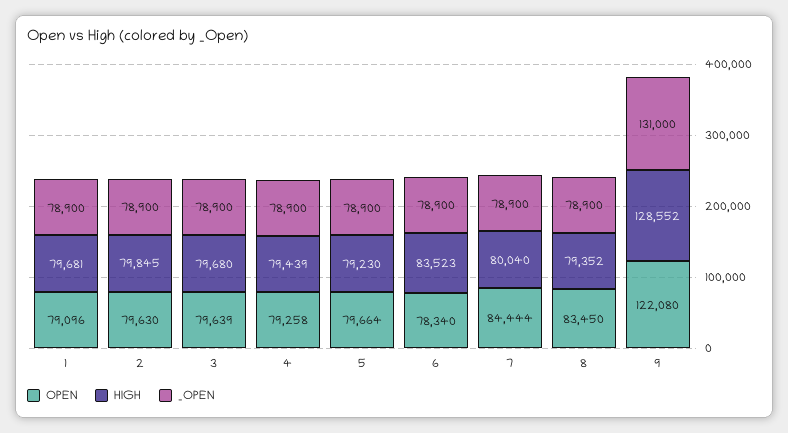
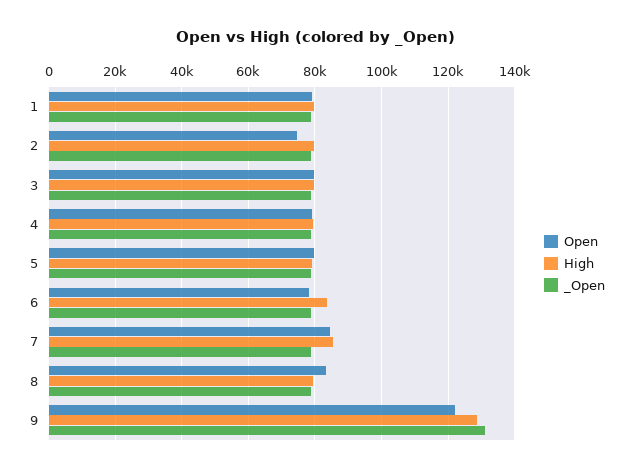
OPEN, 2: 79630 -> 74000
HIGH, 7: 80040 -> 86000

